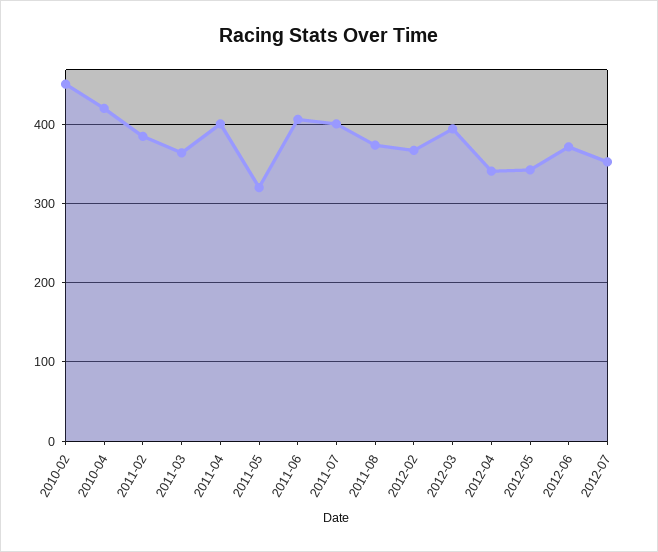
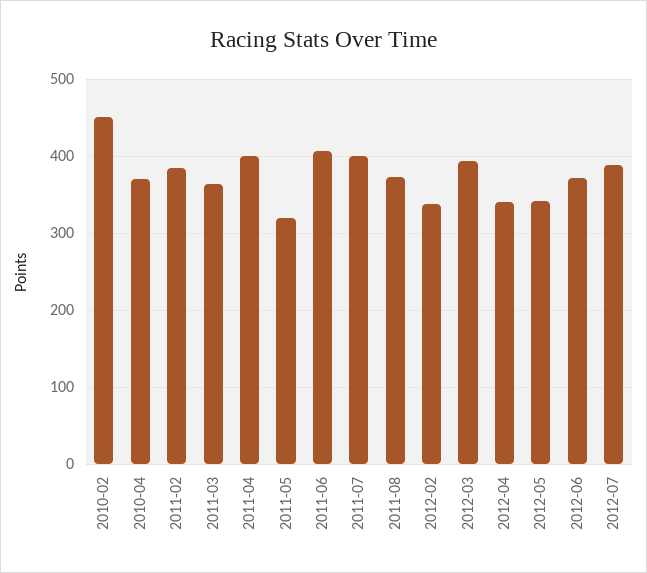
2010-04: 420 -> 370
2012-02: 370 -> 340
2012-07: 350 -> 390

